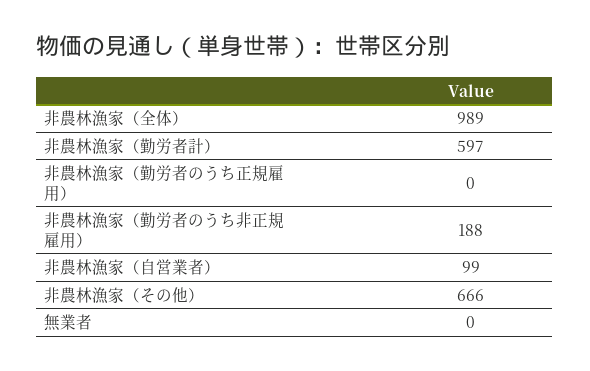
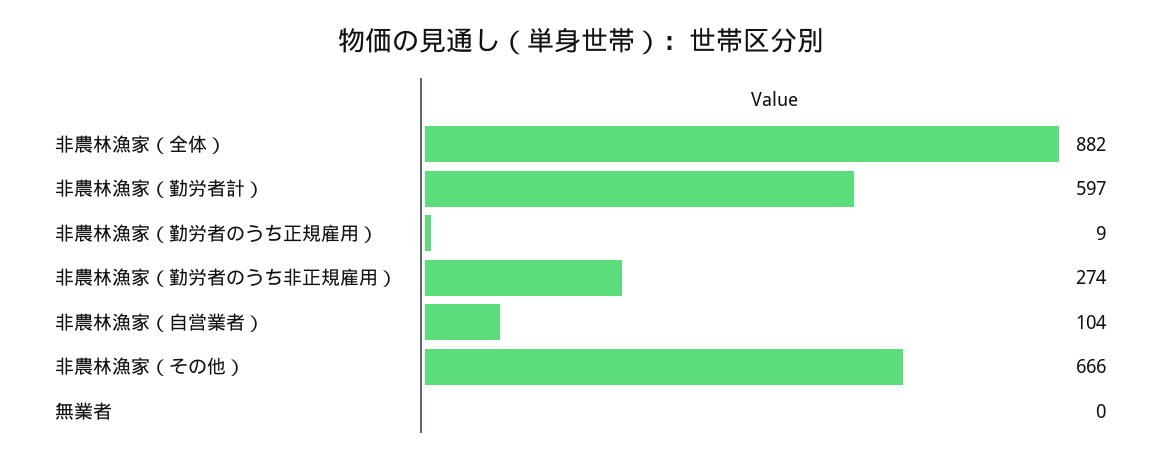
非農林漁家（全体）: 989 -> 882
非農林漁家（勤労者のうち正規雇用）: 0 -> 9
非農林漁家（勤労者のうち非正規雇用）: 188 -> 274
非農林漁家（自営業者）: 99 -> 104

